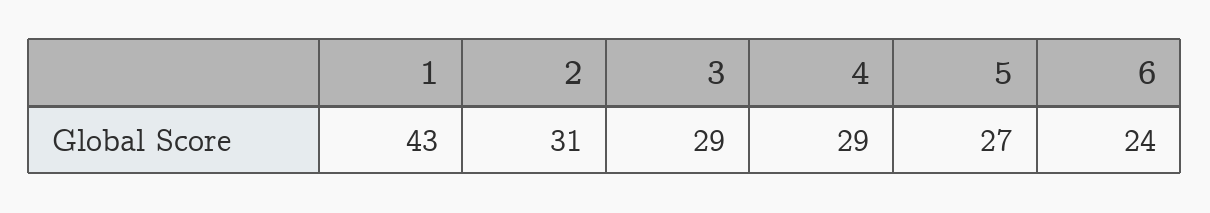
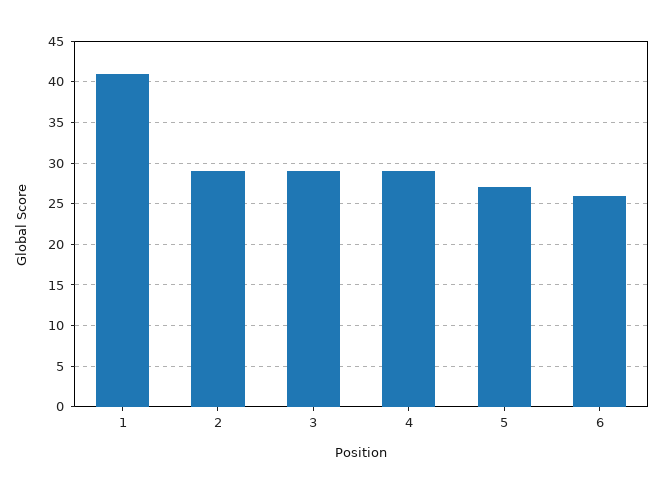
1: 43 -> 41
2: 31 -> 29
6: 24 -> 26

